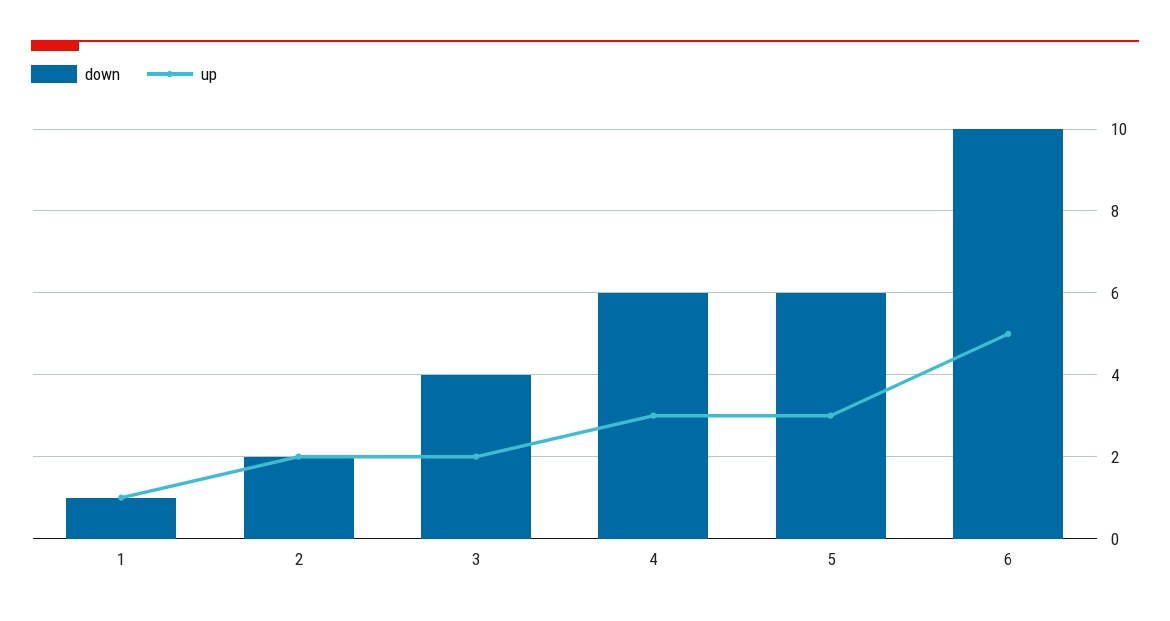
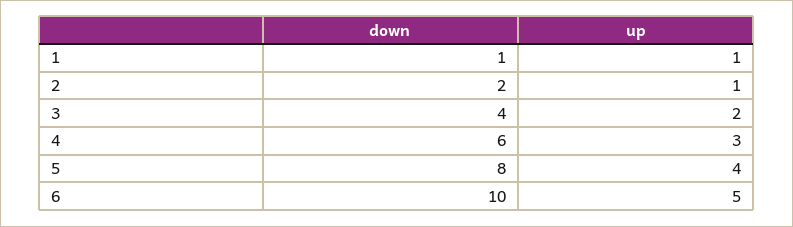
up, 2: 2 -> 1
down, 5: 6 -> 8
up, 5: 3 -> 4

